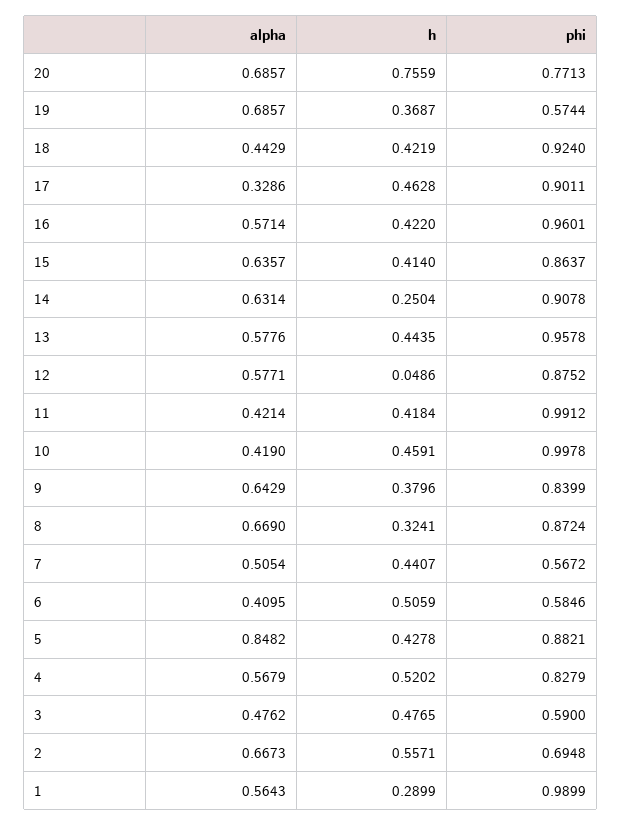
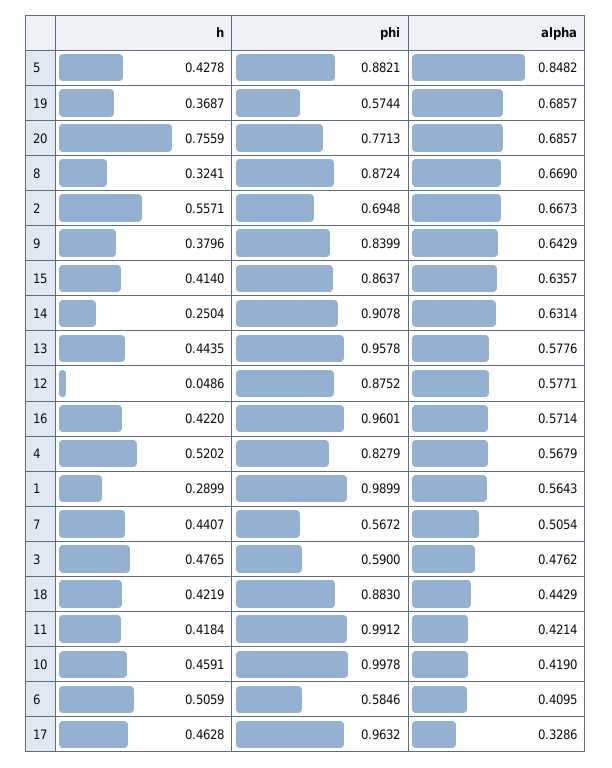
phi, 18: 0.924 -> 0.883
phi, 17: 0.9011 -> 0.9632

